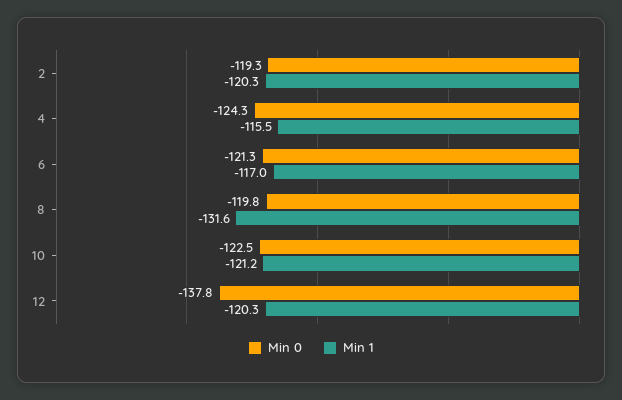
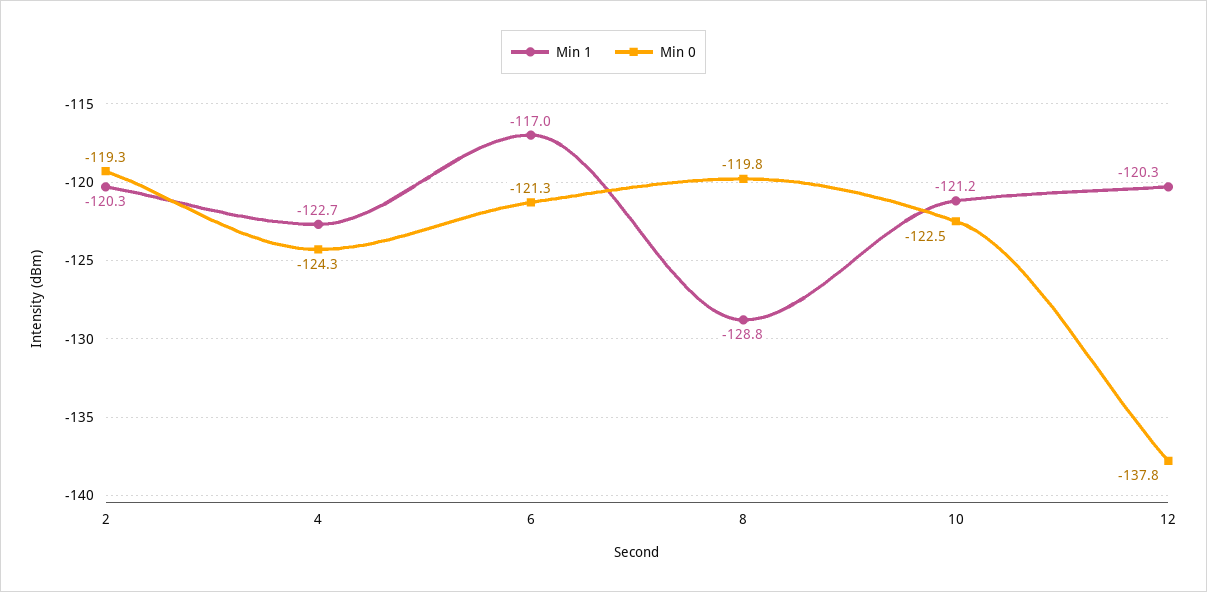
Min 1, 4: -115.5 -> -122.7
Min 1, 8: -131.6 -> -128.8

